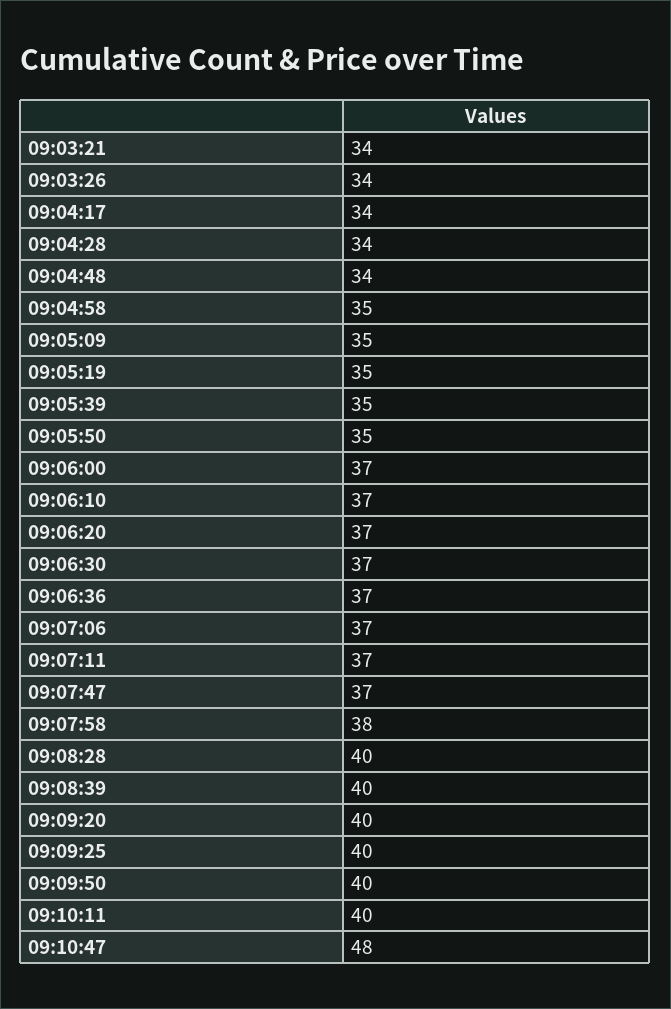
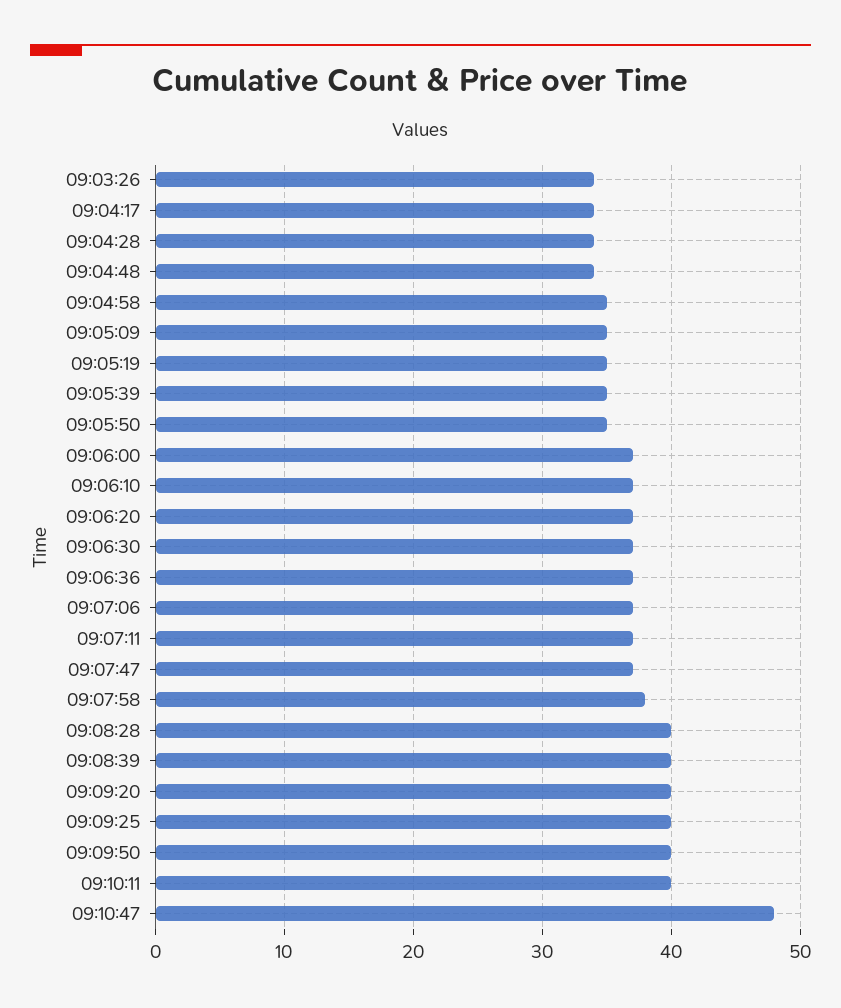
09:03:21: 34 -> none

